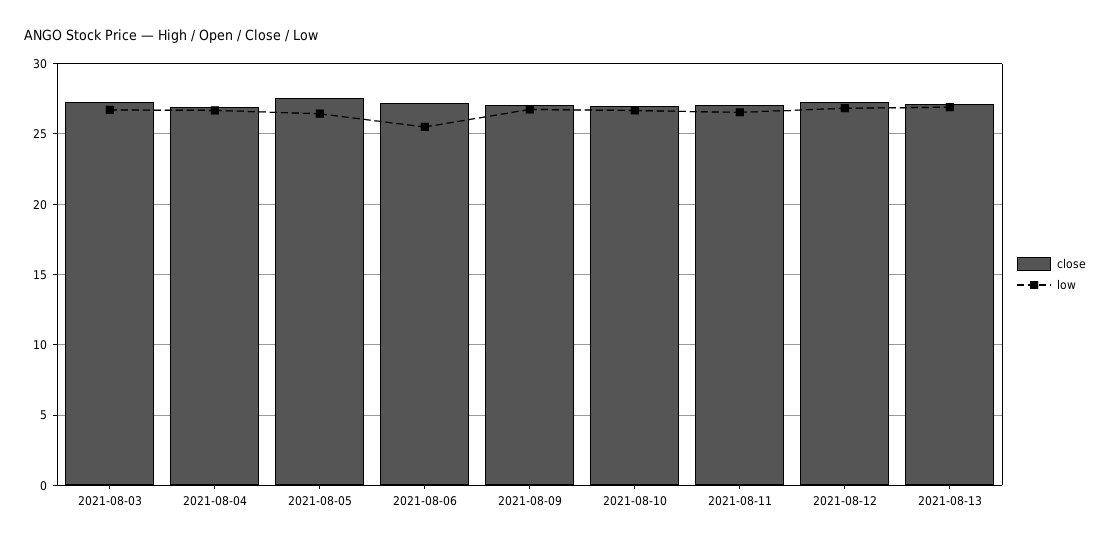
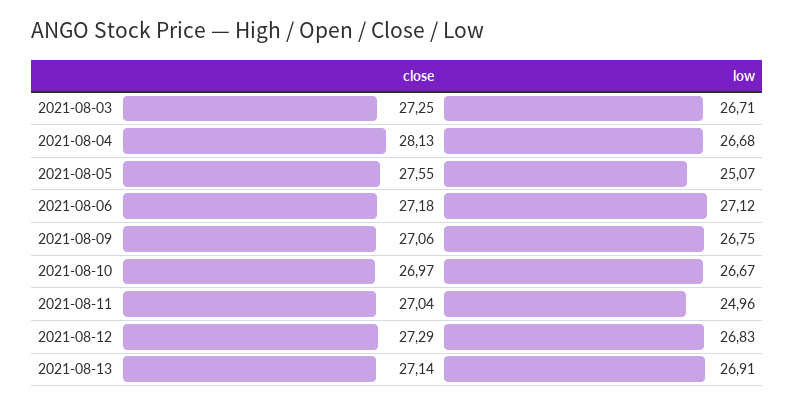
close, 2021-08-04: 27 -> 28.13
low, 2021-08-05: 26.5 -> 25.07
low, 2021-08-06: 25.5 -> 27.12
low, 2021-08-11: 26.5 -> 24.96

